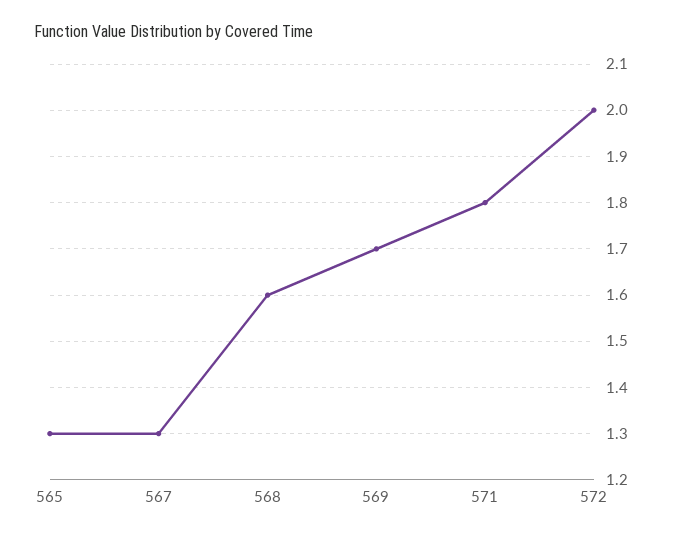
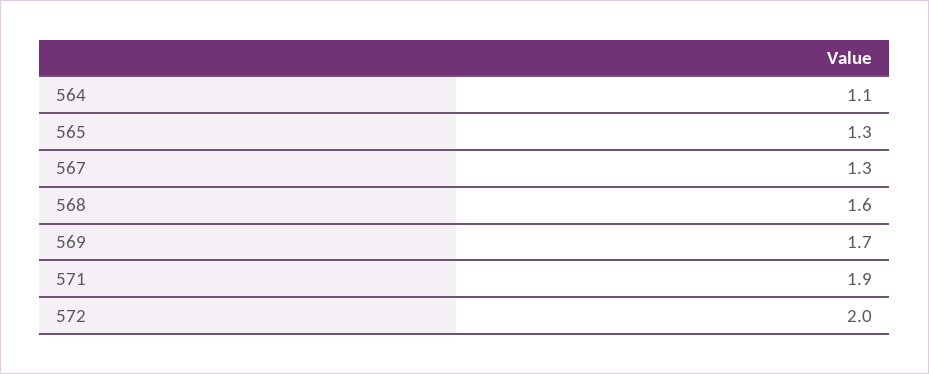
571: 1.8 -> 1.9
564: none -> 1.1

